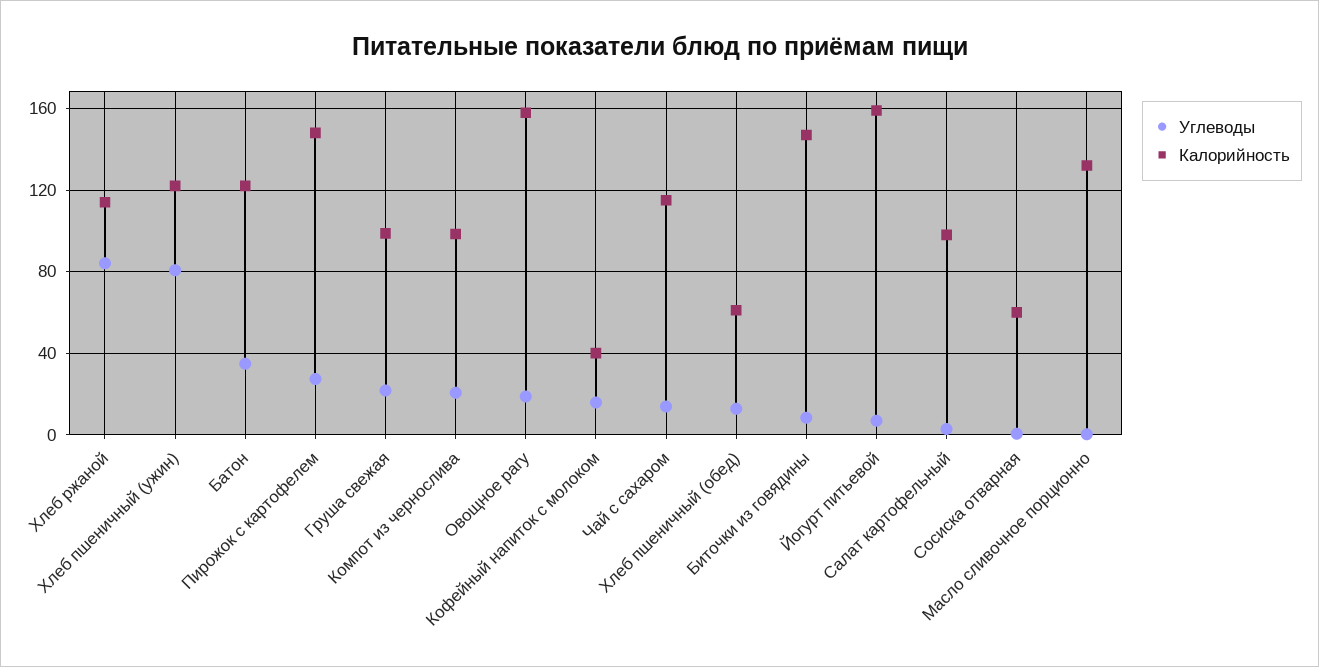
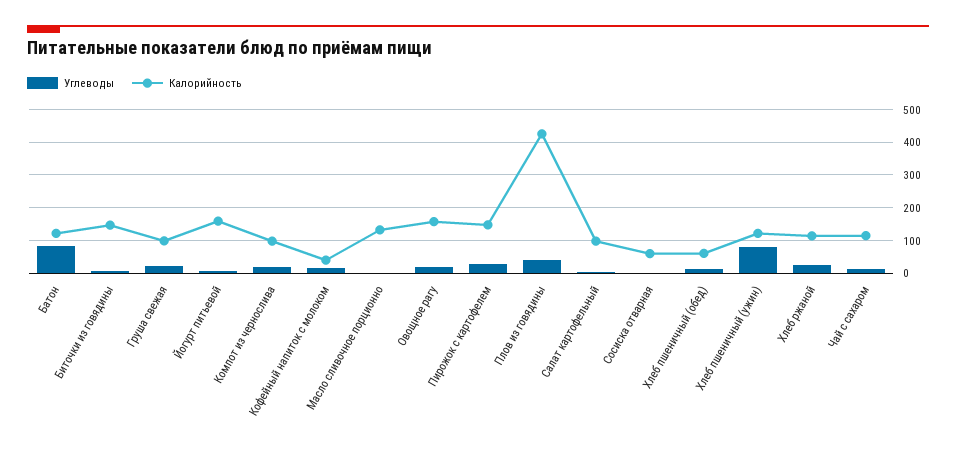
Углеводы, Хлеб ржаной: 85 -> 20
Углеводы, Батон: 35 -> 80
Углеводы, Плов из говядины: none -> 40
Калорийность, Плов из говядины: none -> 420

